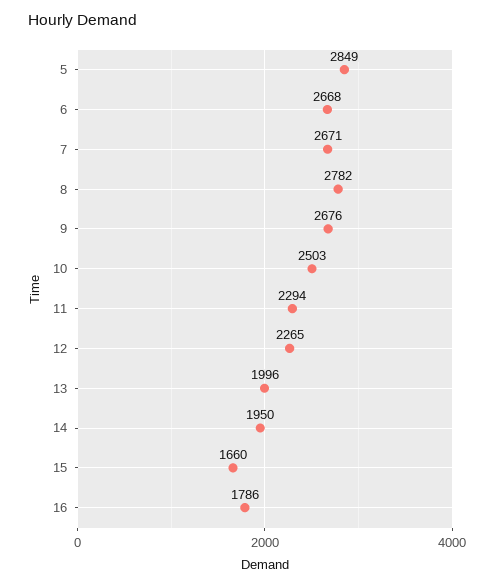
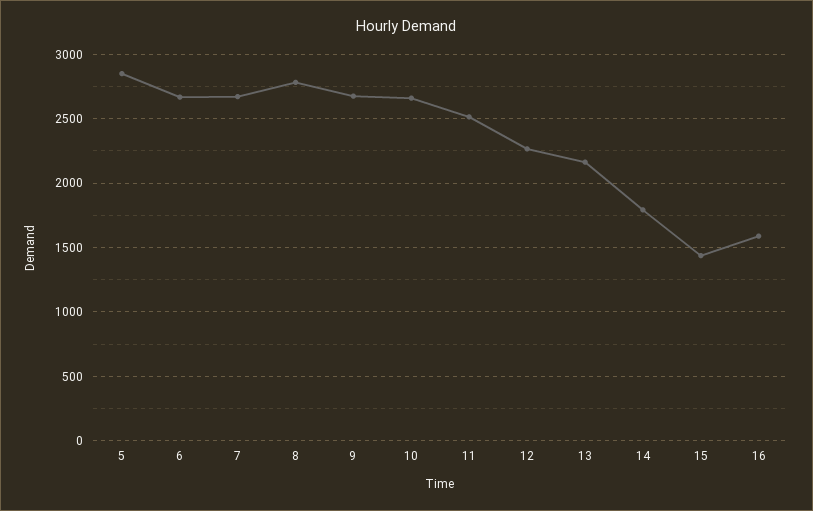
10: 2503 -> 2650
11: 2294 -> 2500
13: 1996 -> 2150
14: 1950 -> 1800
15: 1660 -> 1450
16: 1786 -> 1600

